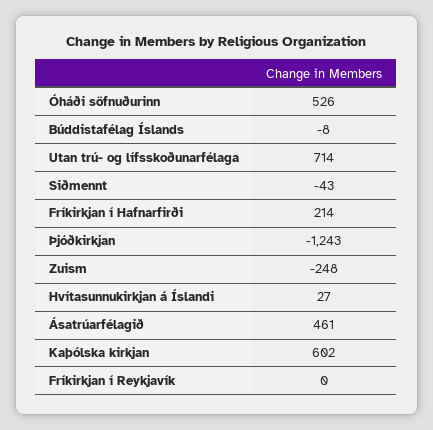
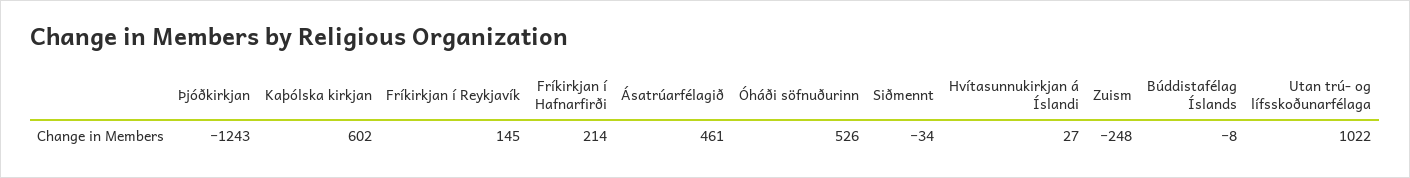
Utan trú- og lífsskoðunarfélaga: 714 -> 1022
Siðmennt: -43 -> -34
Fríkirkjan í Reykjavík: 0 -> 145

